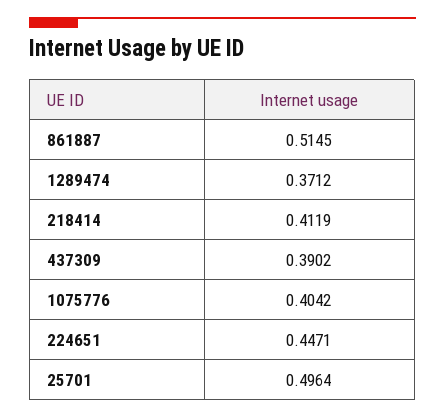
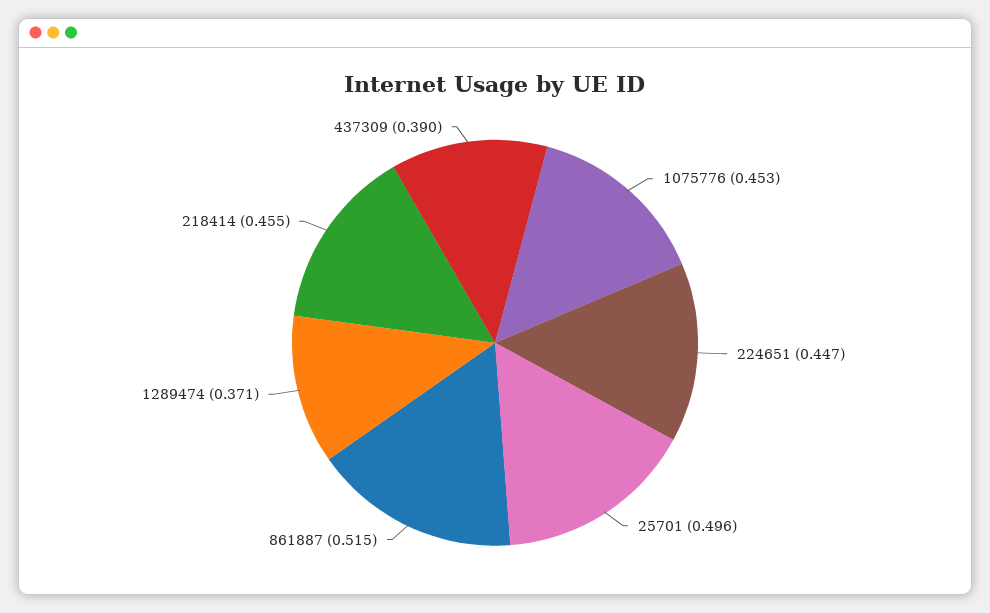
218414: 0.4119 -> 0.455
1075776: 0.4042 -> 0.453

